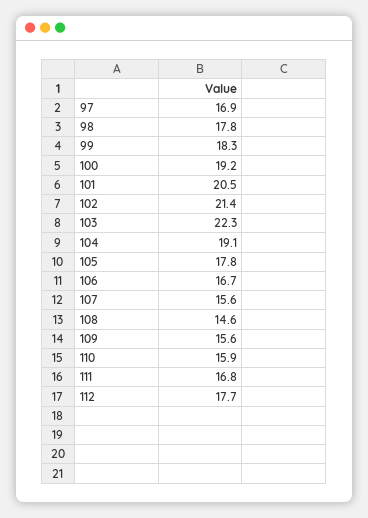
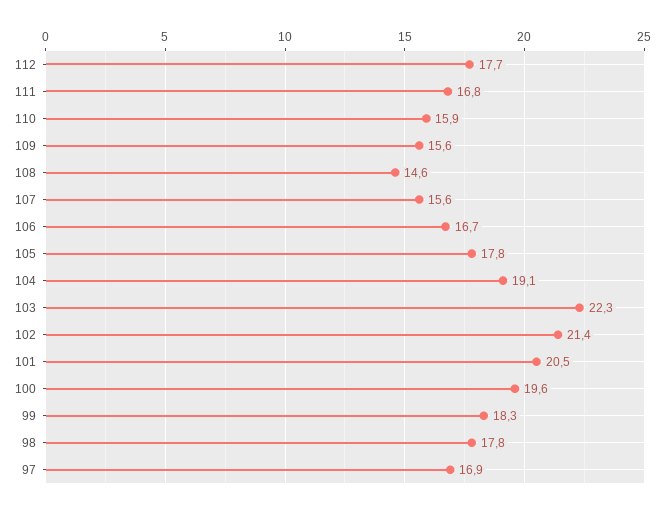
100: 19.2 -> 19.6

